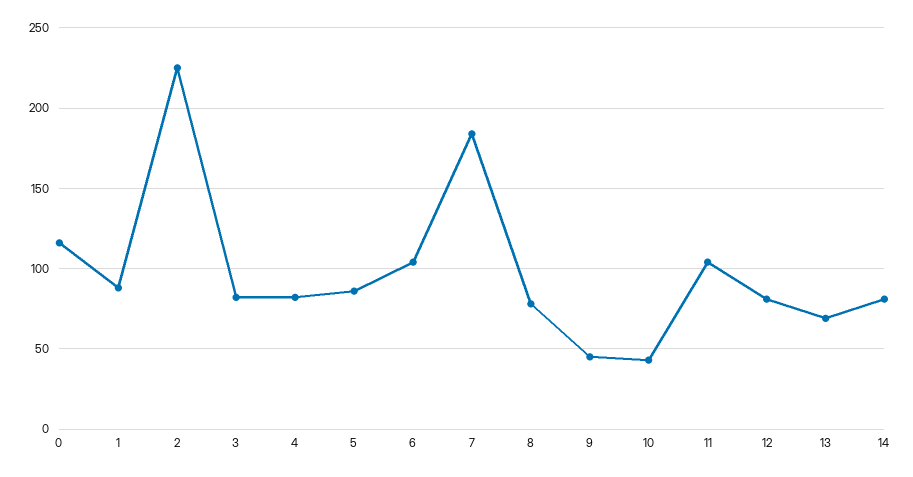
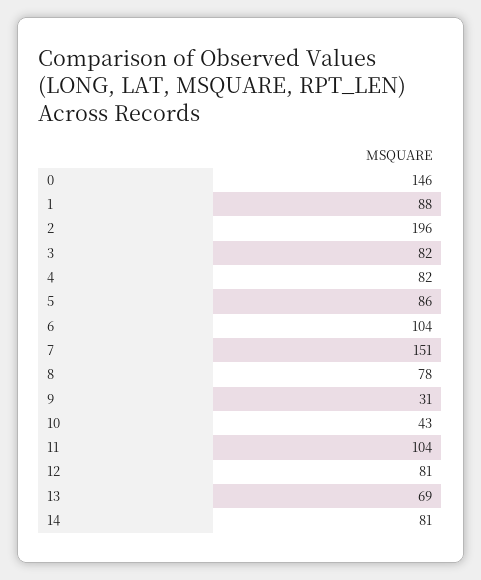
0: 115 -> 146
2: 225 -> 196
7: 185 -> 151
9: 45 -> 31

